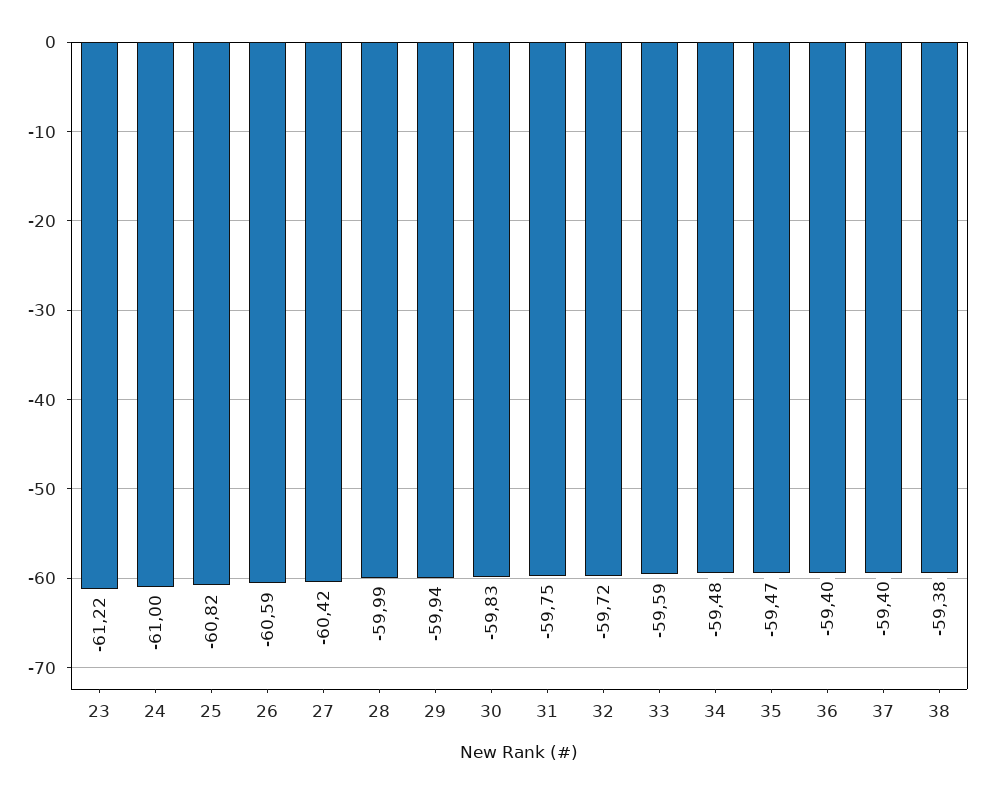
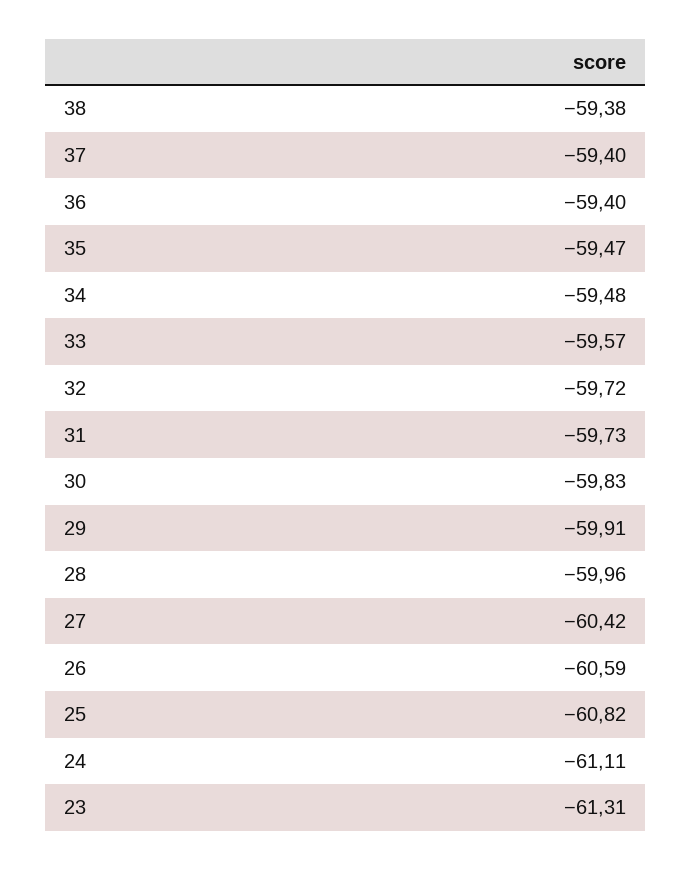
23: -61.22 -> -61.31
24: -61 -> -61.11
28: -59.99 -> -59.96
29: -59.94 -> -59.91
31: -59.75 -> -59.73
33: -59.59 -> -59.57

